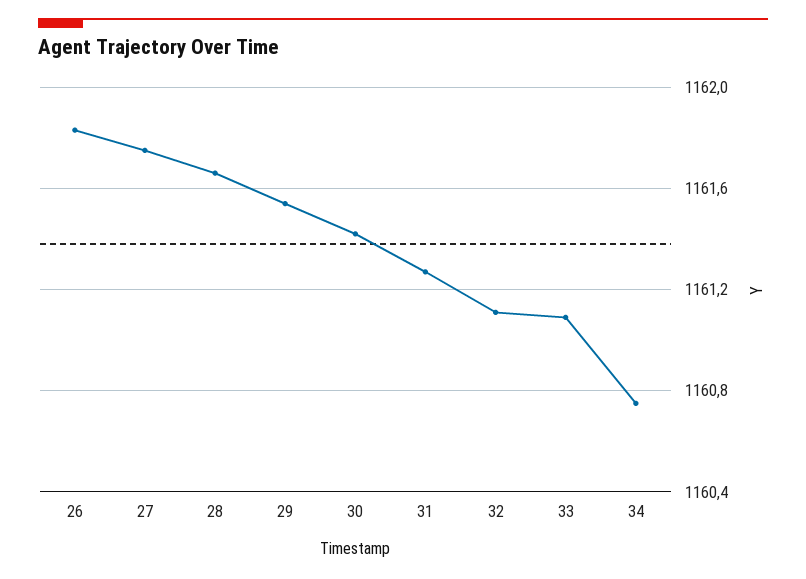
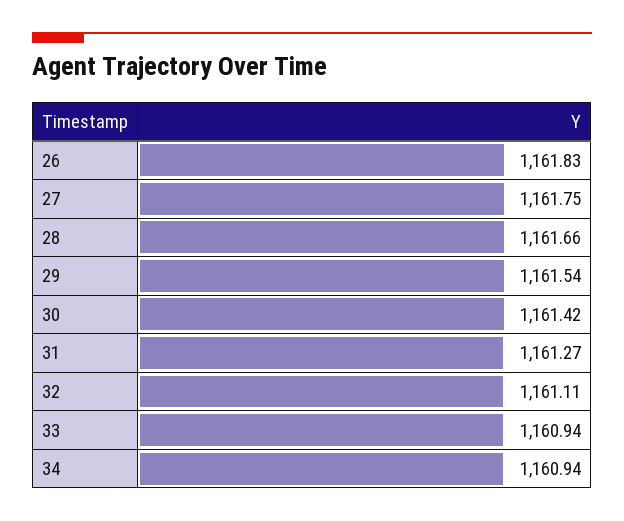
33: 1161.1 -> 1160.94
34: 1160.75 -> 1160.94

